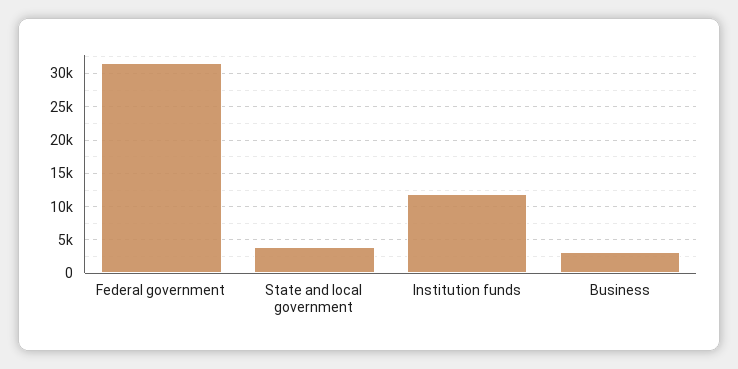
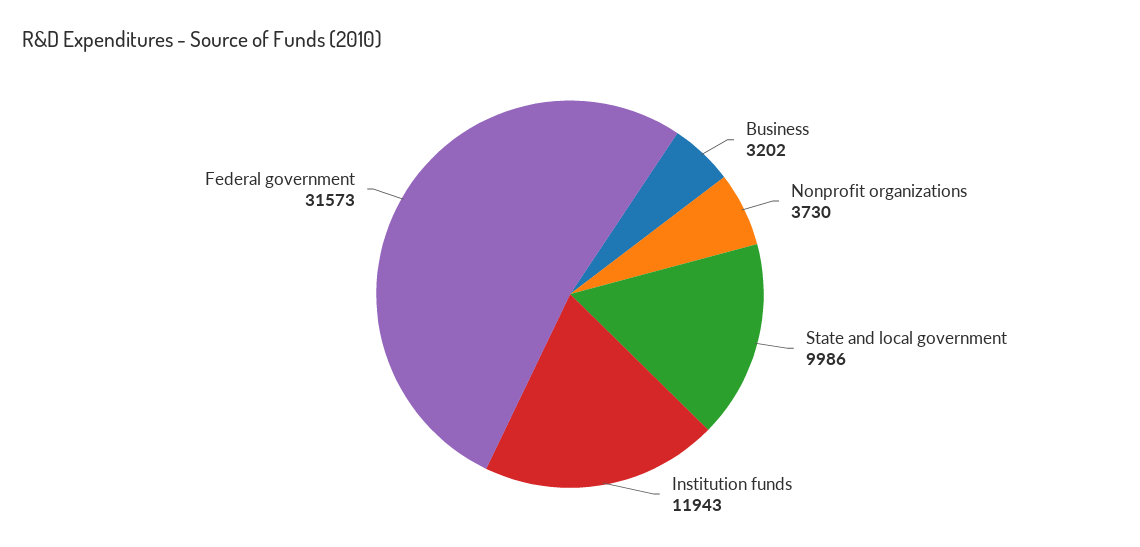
State and local government: 4000 -> 9986
Nonprofit organizations: none -> 3730

